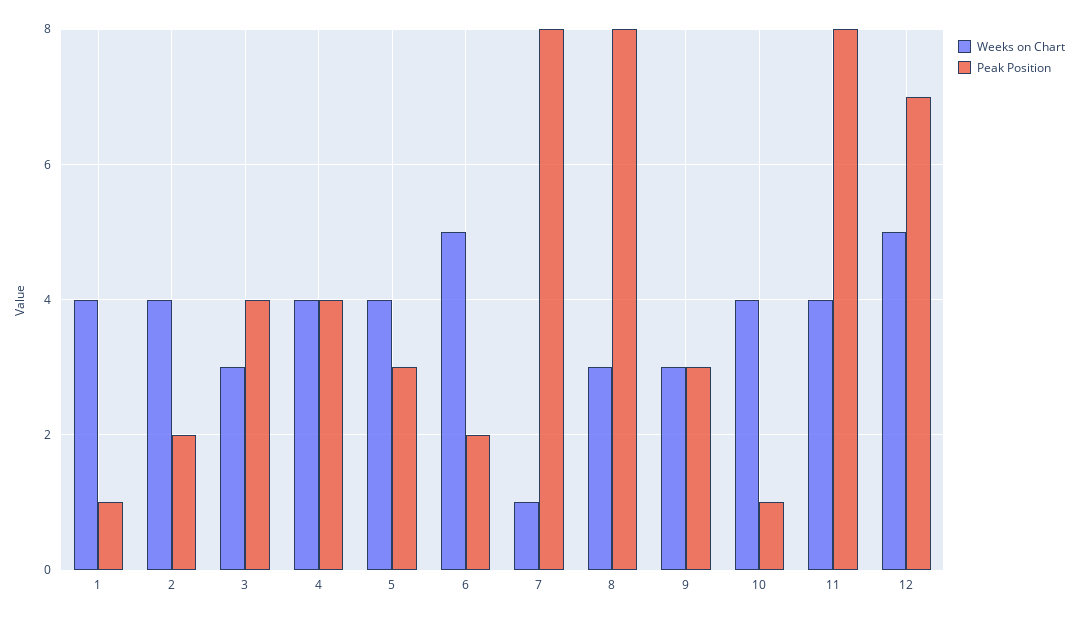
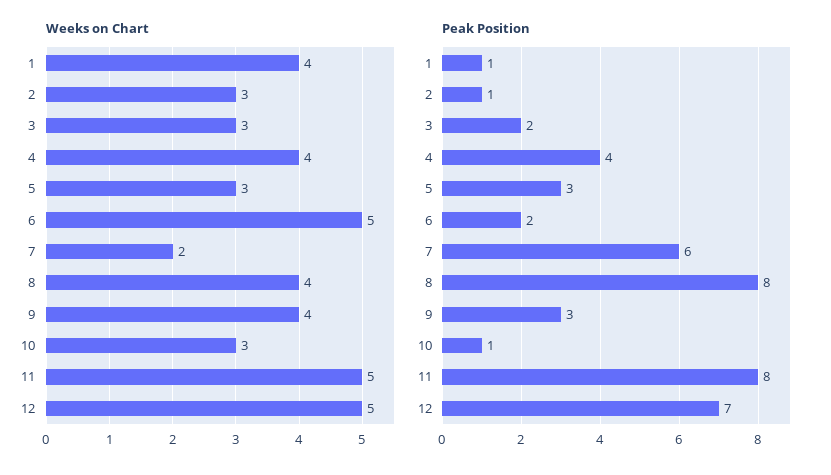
Weeks on Chart, 2: 4 -> 3
Peak Position, 2: 2 -> 1
Peak Position, 3: 4 -> 2
Weeks on Chart, 5: 4 -> 3
Weeks on Chart, 7: 1 -> 2
Peak Position, 7: 8 -> 6
Weeks on Chart, 8: 3 -> 4
Weeks on Chart, 9: 3 -> 4
Weeks on Chart, 10: 4 -> 3
Weeks on Chart, 11: 4 -> 5

